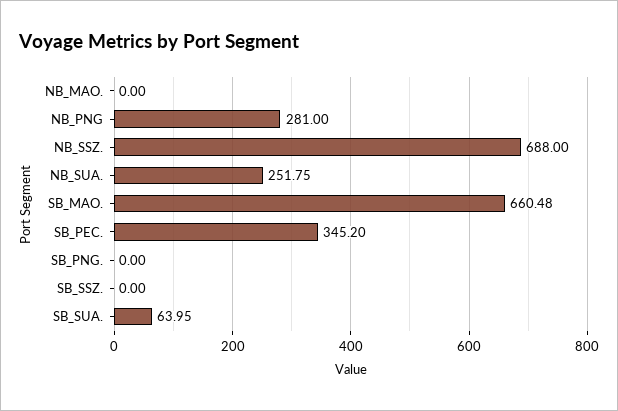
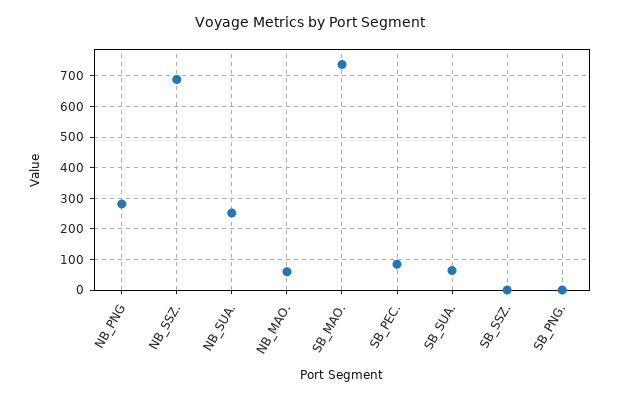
NB_MAO.: 0 -> 60
SB_MAO.: 660.48 -> 740
SB_PEC.: 345.2 -> 80

